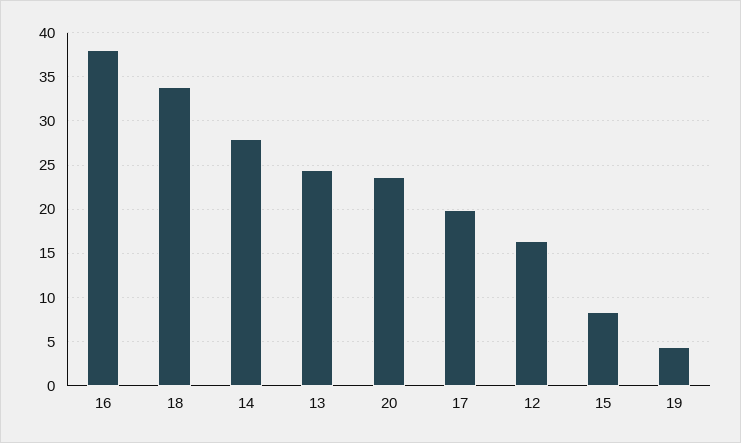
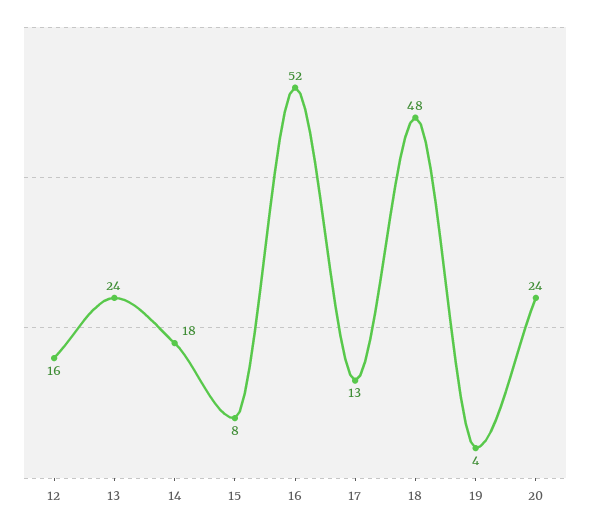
16: 38 -> 52
18: 34 -> 48
14: 28 -> 18
17: 20 -> 13

